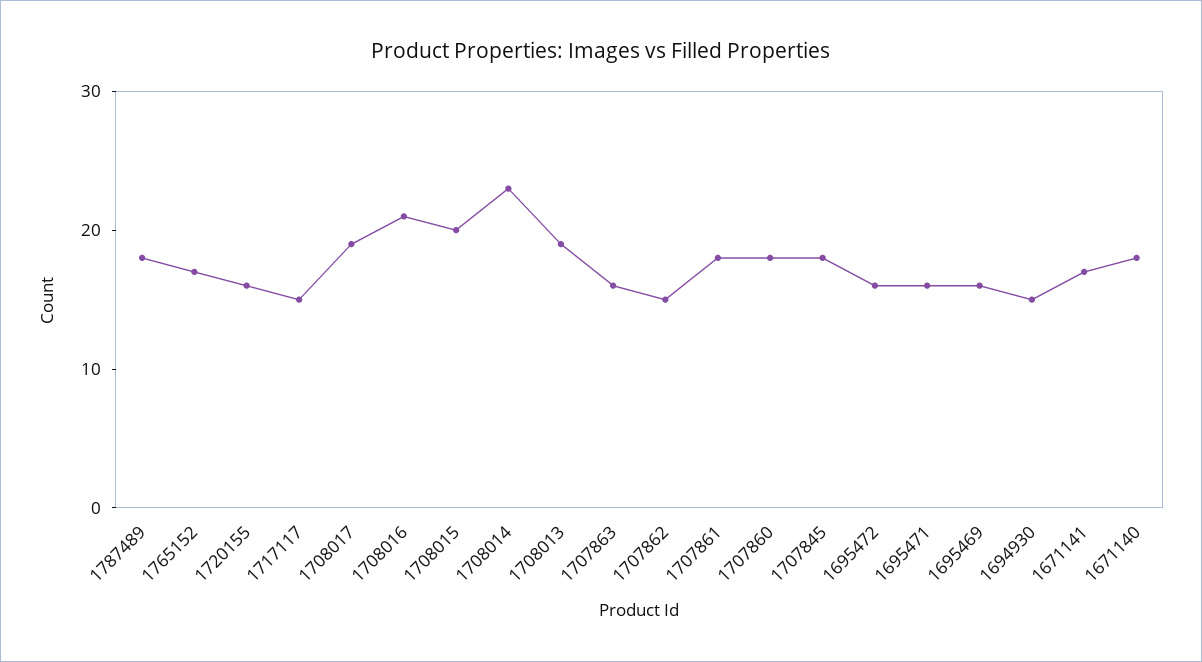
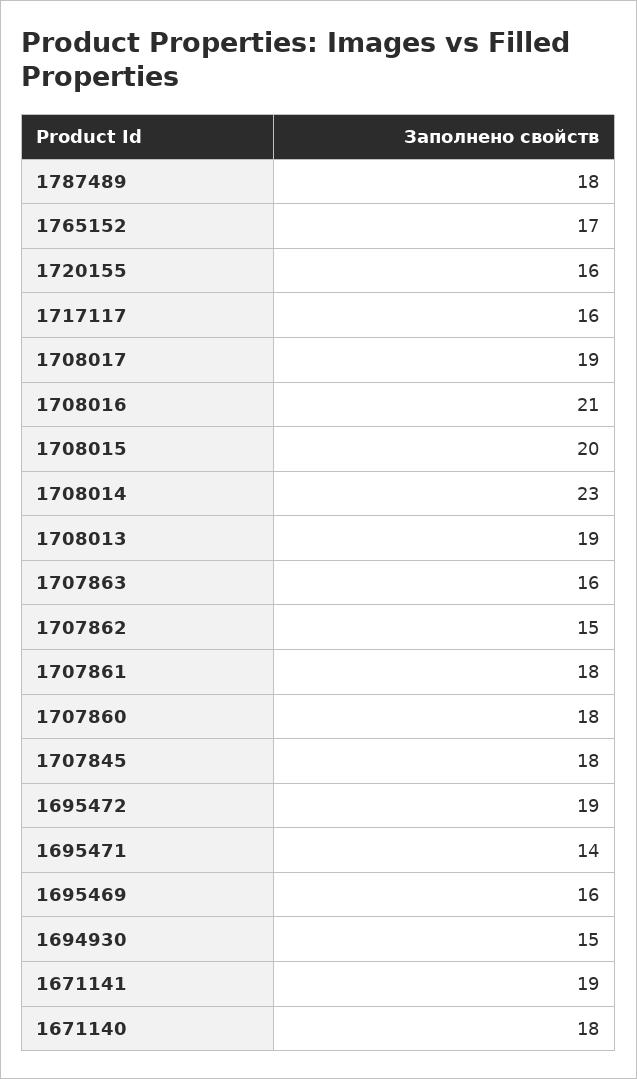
1717117: 15 -> 16
1695472: 16 -> 19
1695471: 16 -> 14
1671141: 17 -> 19

